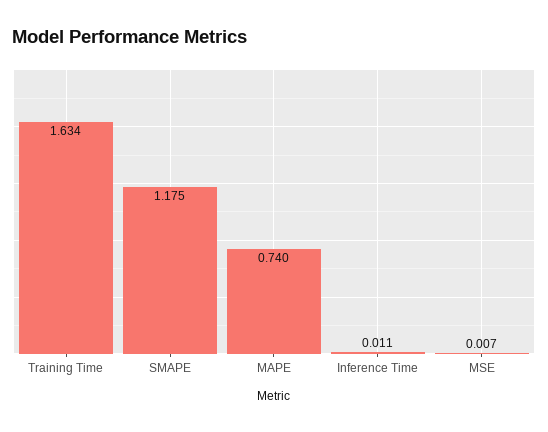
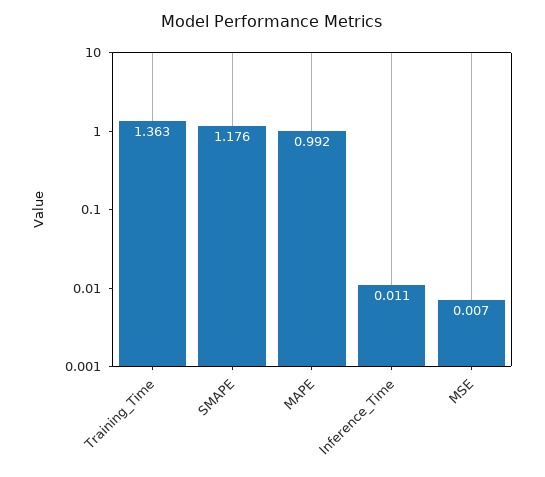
Training Time: 1.634 -> 1.363
SMAPE: 1.175 -> 1.176
MAPE: 0.74 -> 0.992

